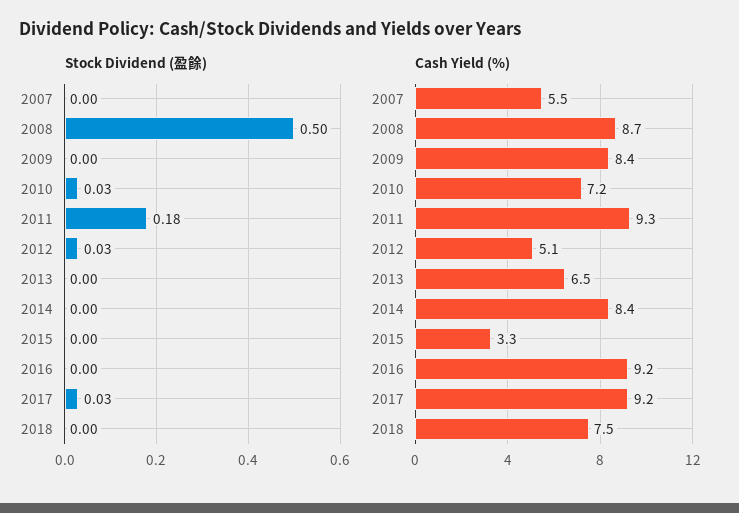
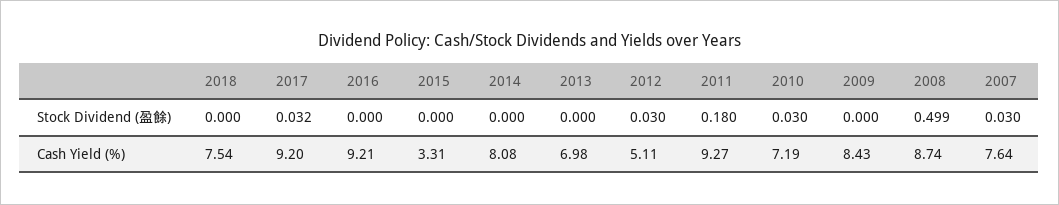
Stock Dividend (盈餘), 2007: 0 -> 0.03
Cash Yield (%), 2007: 5.5 -> 7.64
Cash Yield (%), 2013: 6.5 -> 6.98
Cash Yield (%), 2014: 8.4 -> 8.08

